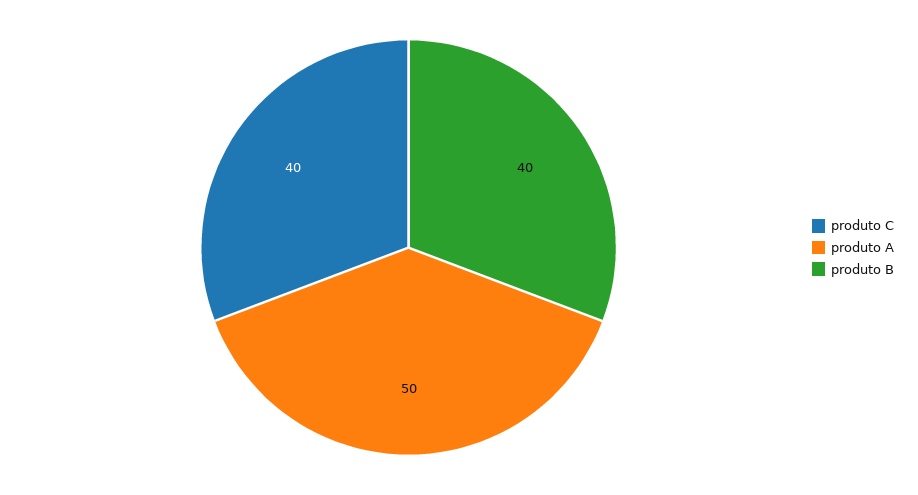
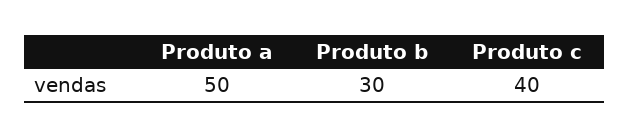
produto B: 40 -> 30

